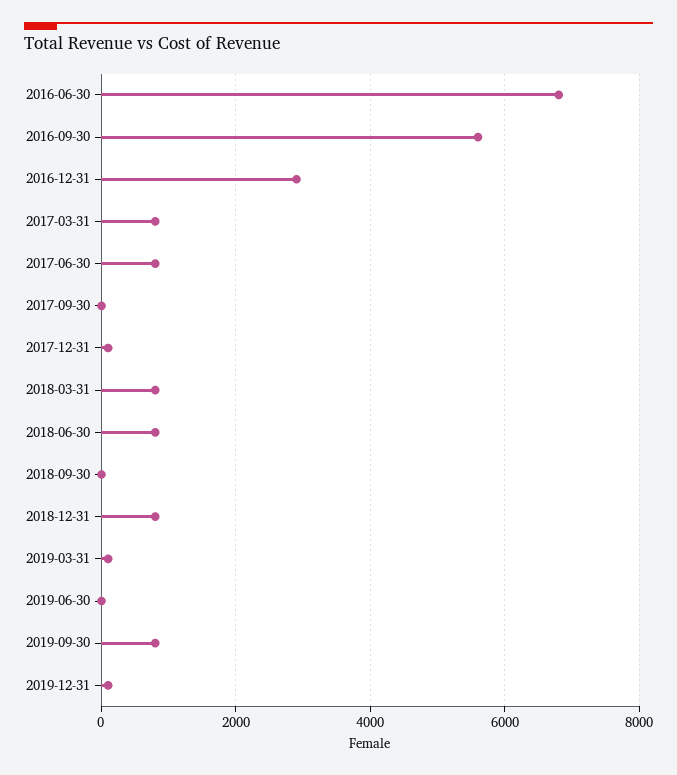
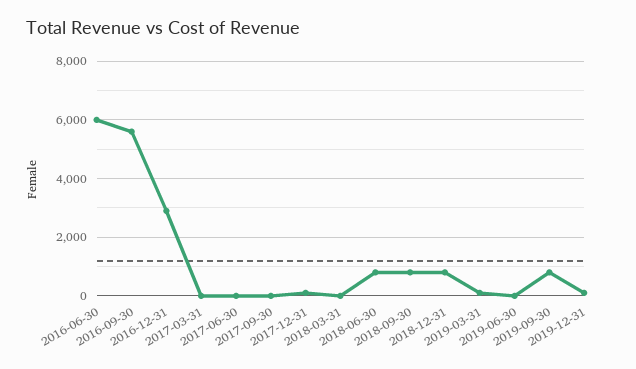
2016-06-30: 6800 -> 6000
2017-03-31: 800 -> 0
2017-06-30: 800 -> 0
2018-03-31: 800 -> 0
2018-09-30: 0 -> 750

